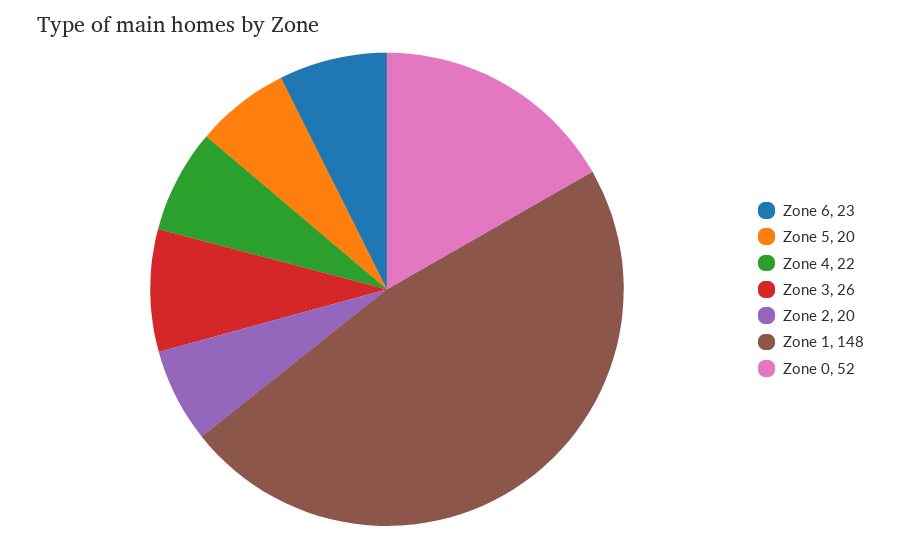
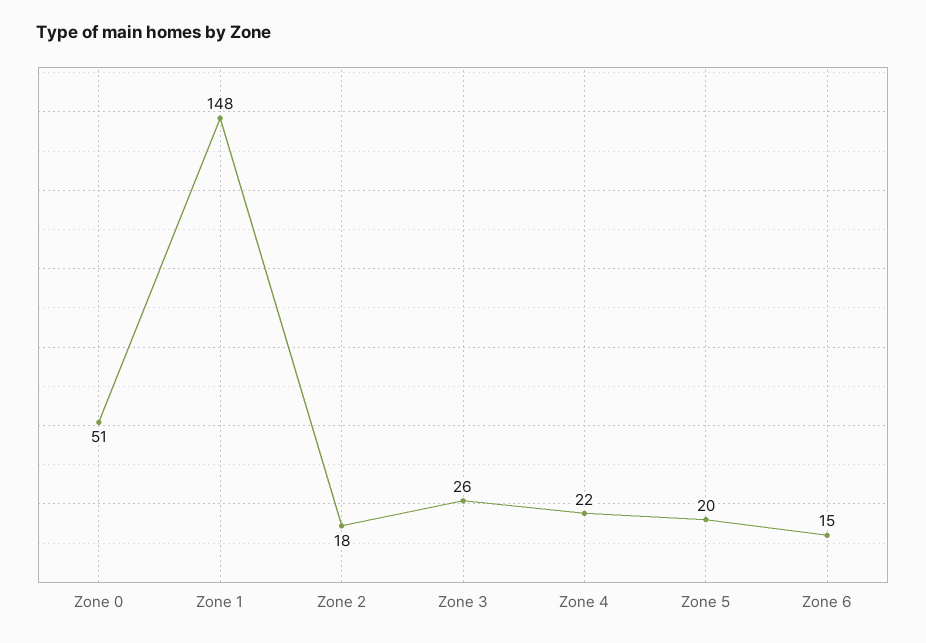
Zone 6: 23 -> 15
Zone 2: 20 -> 18
Zone 0: 52 -> 51

